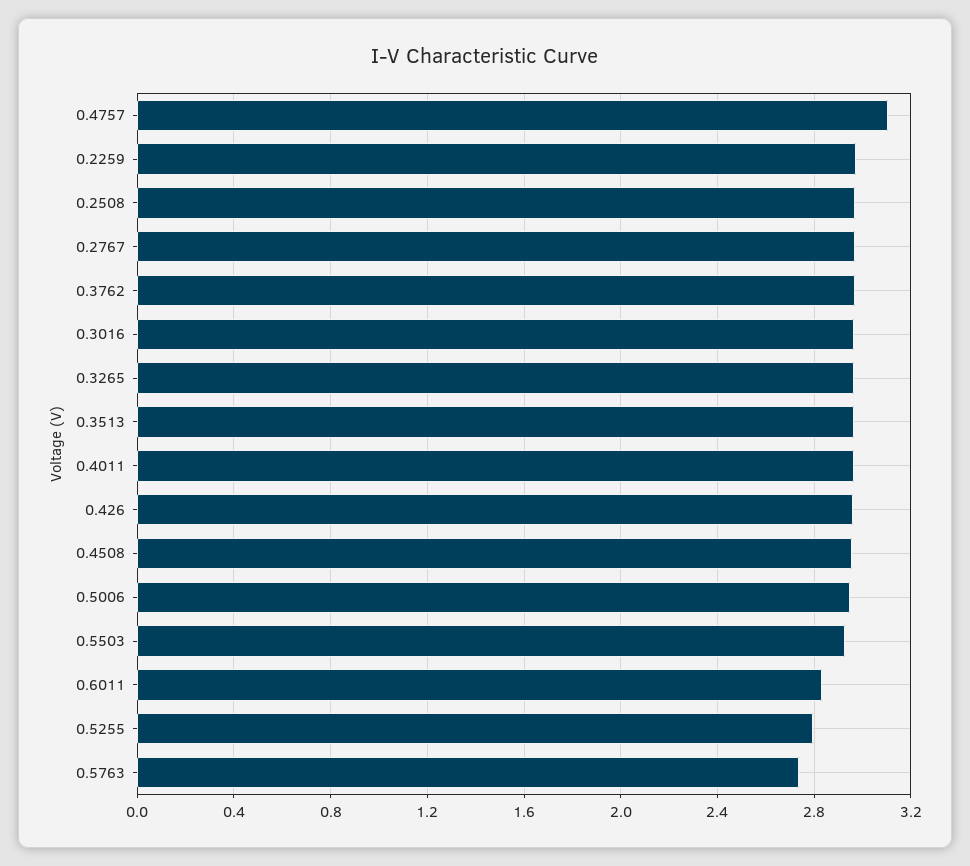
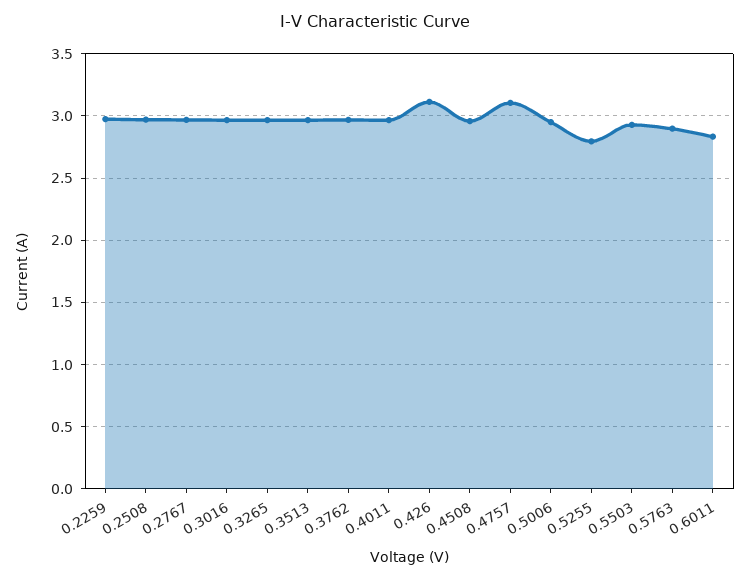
0.426: 2.95 -> 3.1
0.5763: 2.75 -> 2.9

